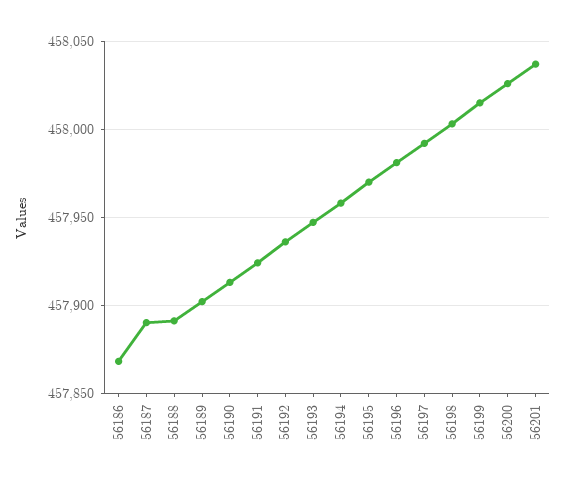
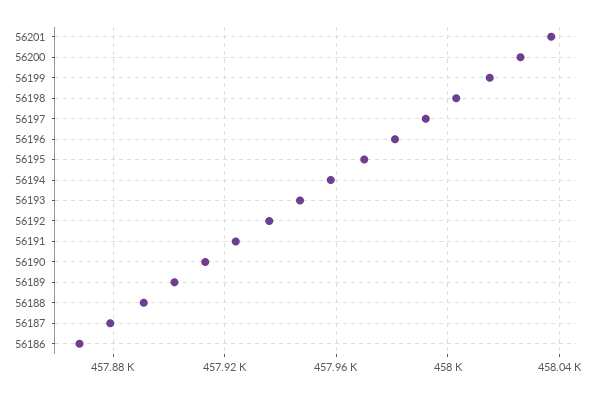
56187: 457890 -> 457880

